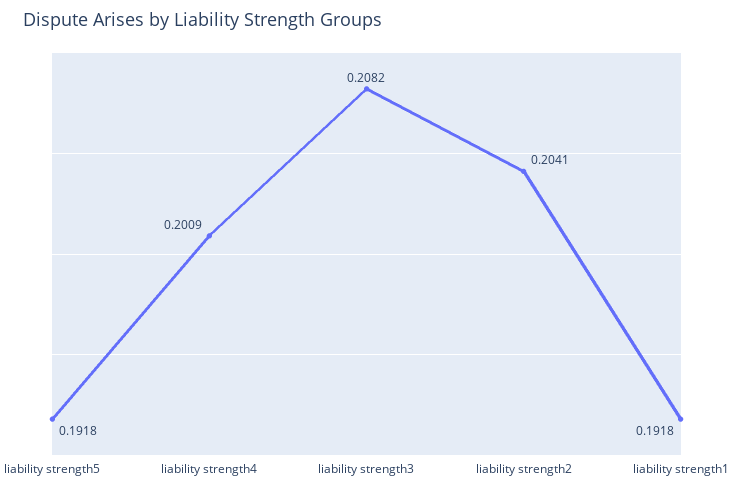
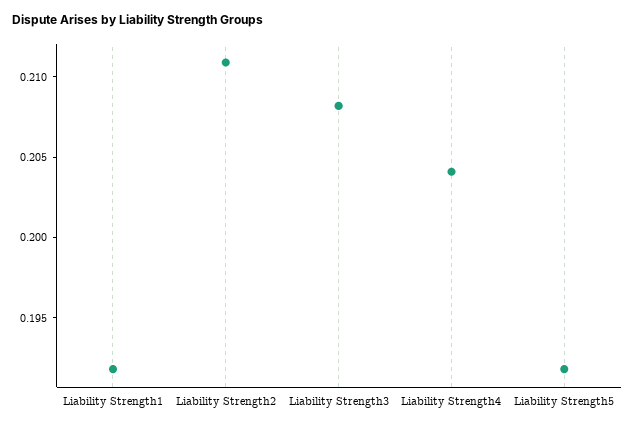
liability strength4: 0.2009 -> 0.204
liability strength2: 0.2041 -> 0.211

